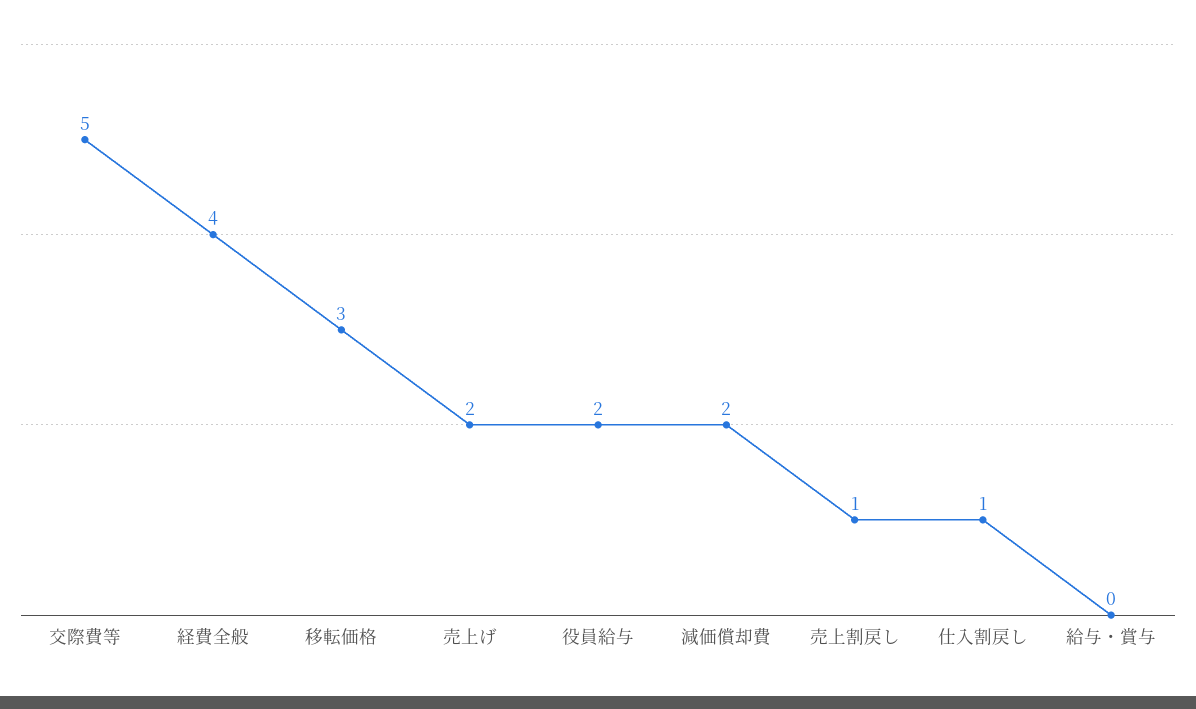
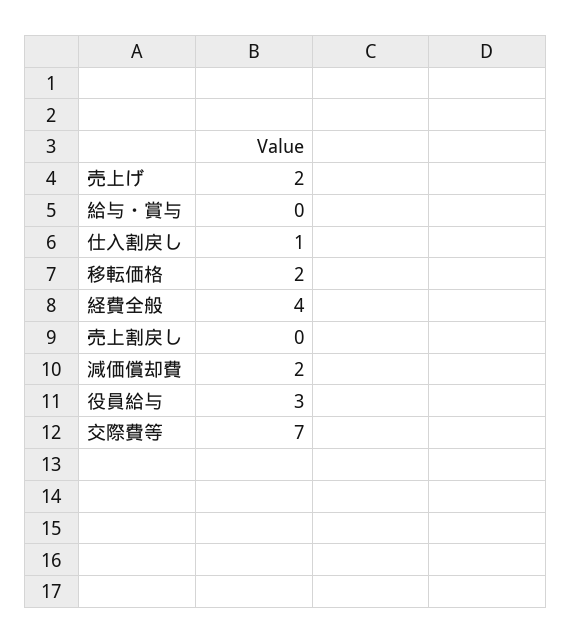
交際費等: 5 -> 7
移転価格: 3 -> 2
役員給与: 2 -> 3
売上割戻し: 1 -> 0

